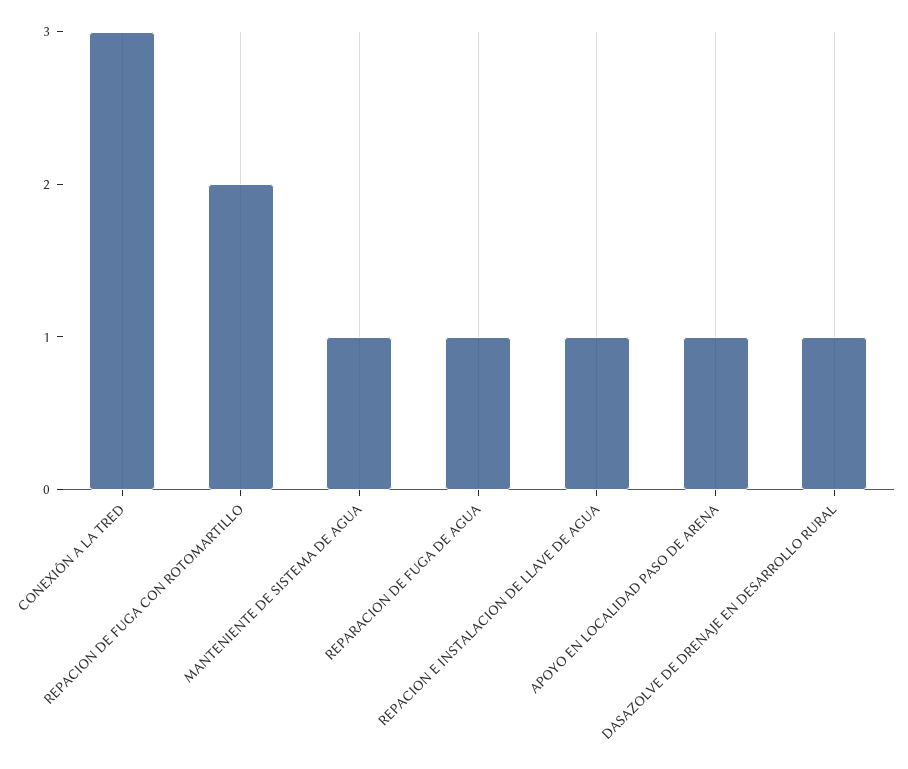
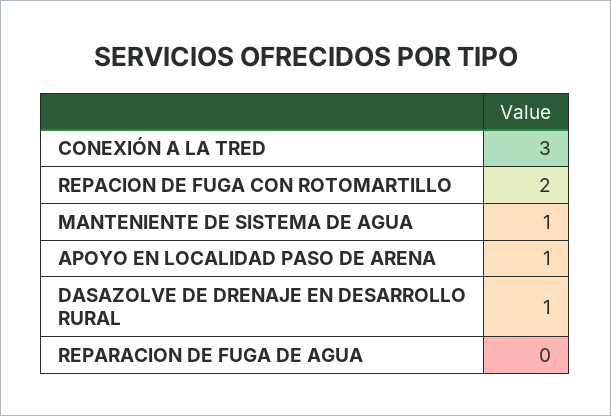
REPARACION DE FUGA DE AGUA: 1 -> 0
REPACION E INSTALACION DE LLAVE DE AGUA: 1 -> none

